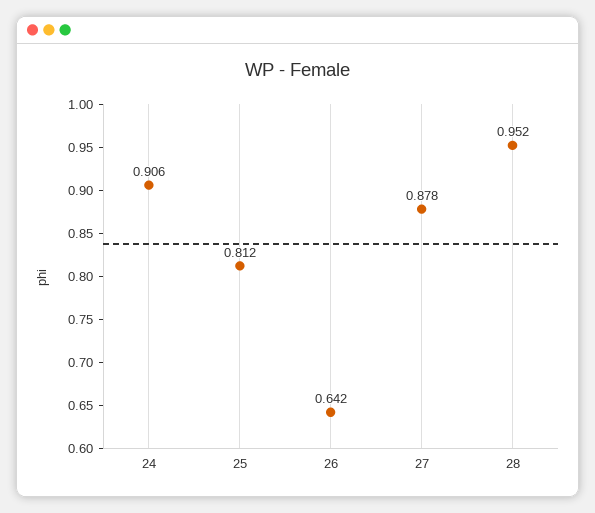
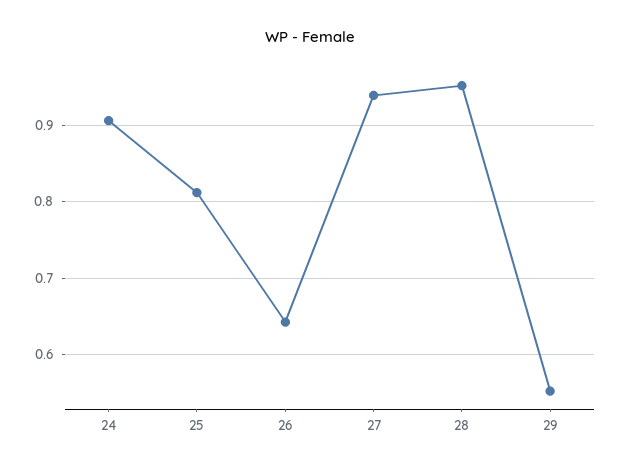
27: 0.878 -> 0.94
29: none -> 0.55

